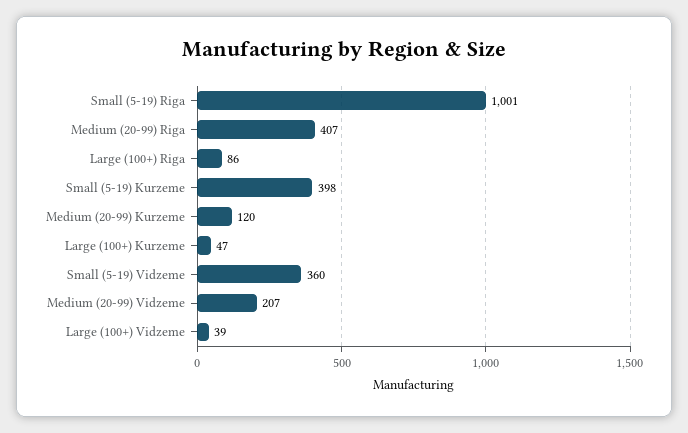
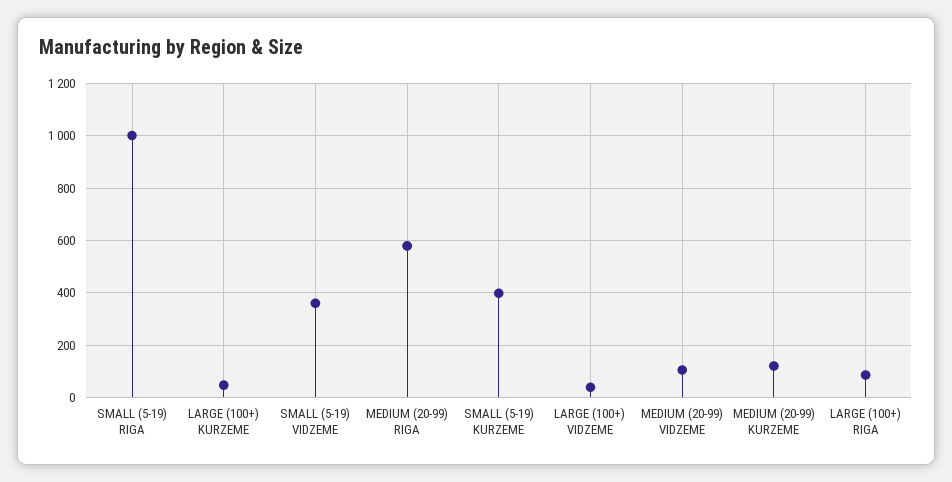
Medium (20-99) Riga: 407 -> 575
Medium (20-99) Vidzeme: 207 -> 100

